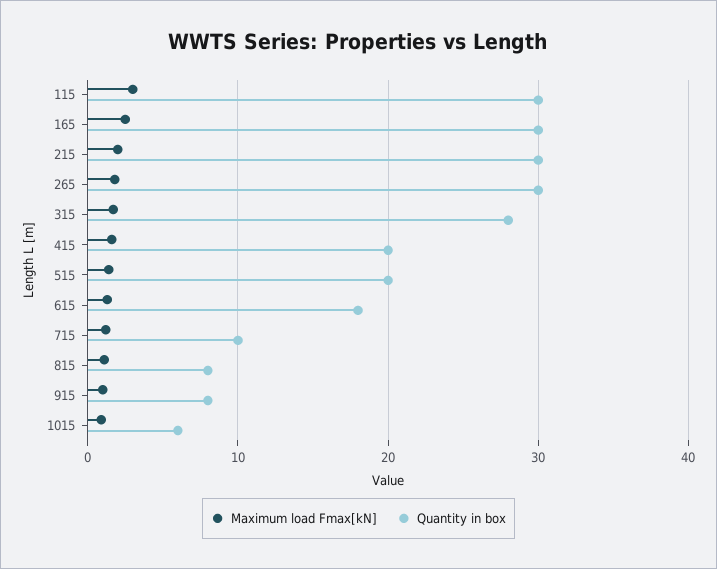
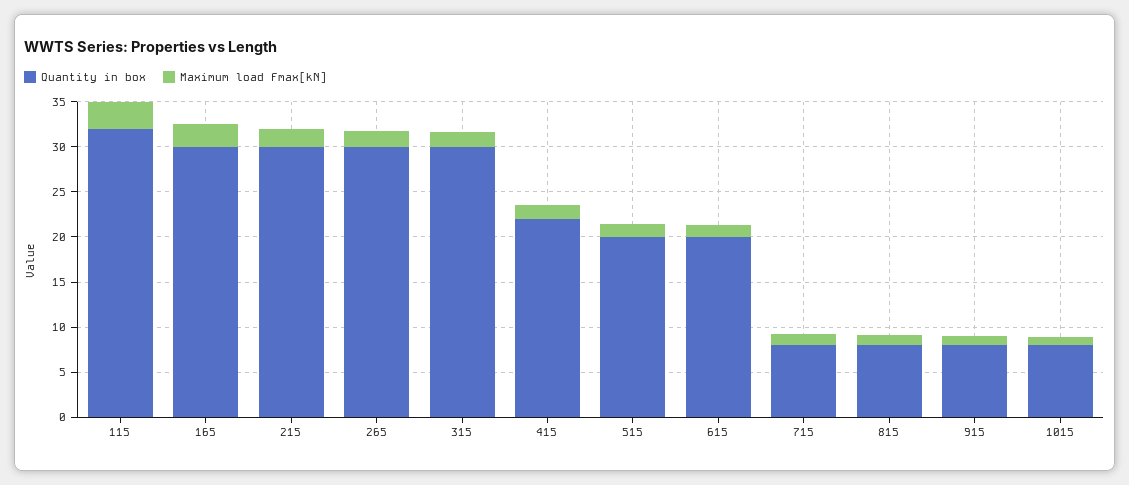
Quantity in box, 115: 30 -> 32
Quantity in box, 315: 28 -> 30
Quantity in box, 415: 20 -> 22
Quantity in box, 615: 18 -> 20
Quantity in box, 715: 10 -> 8
Quantity in box, 1015: 6 -> 8

